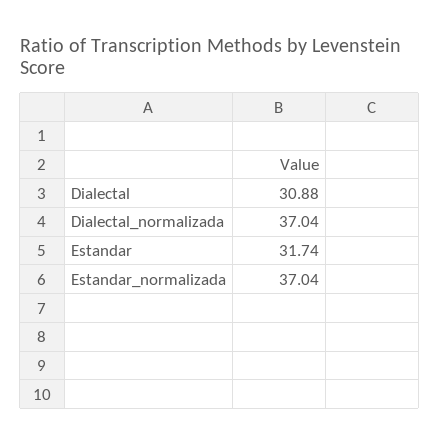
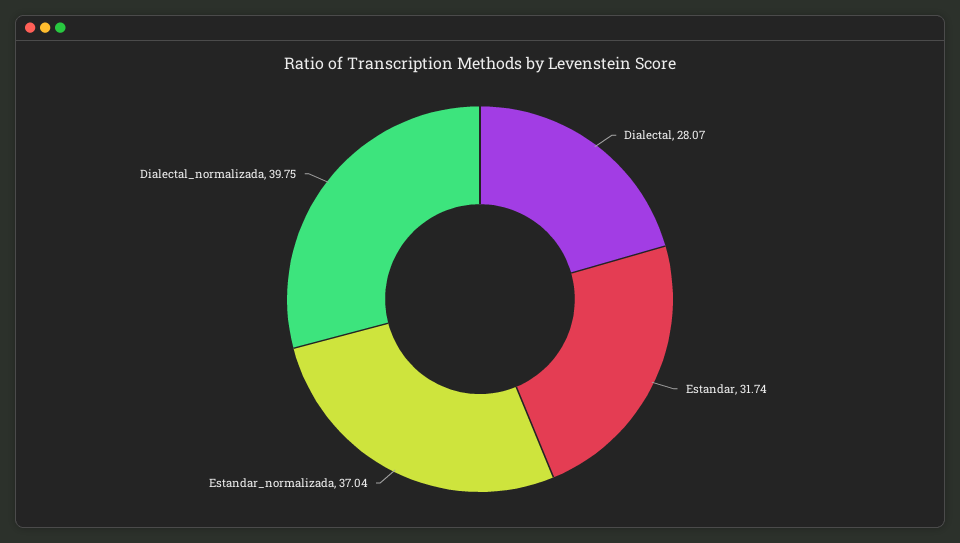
Dialectal: 30.88 -> 28.07
Dialectal_normalizada: 37.04 -> 39.75

